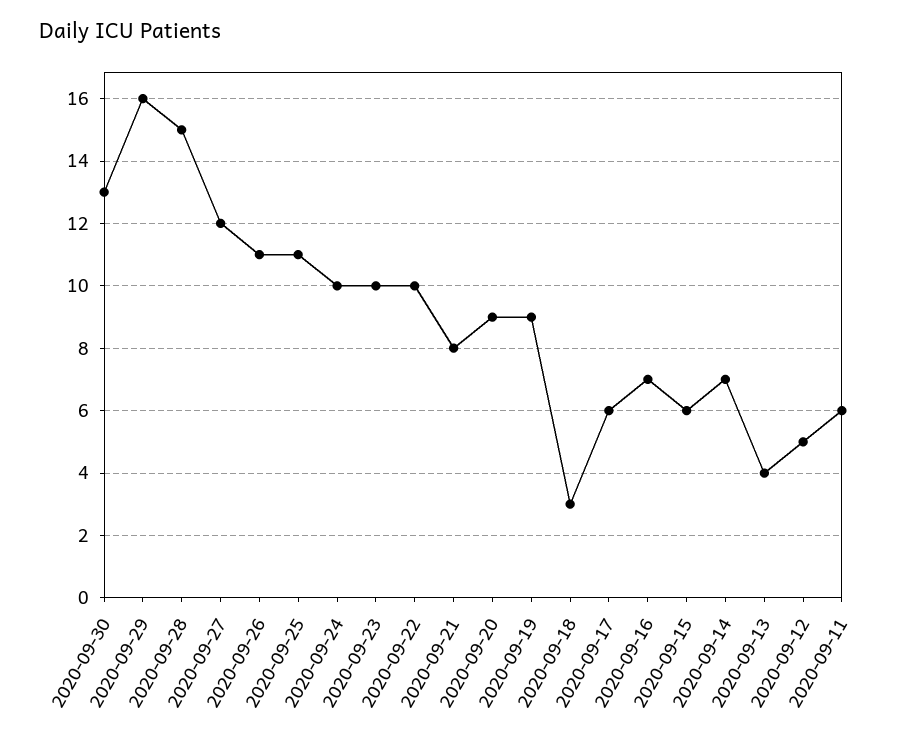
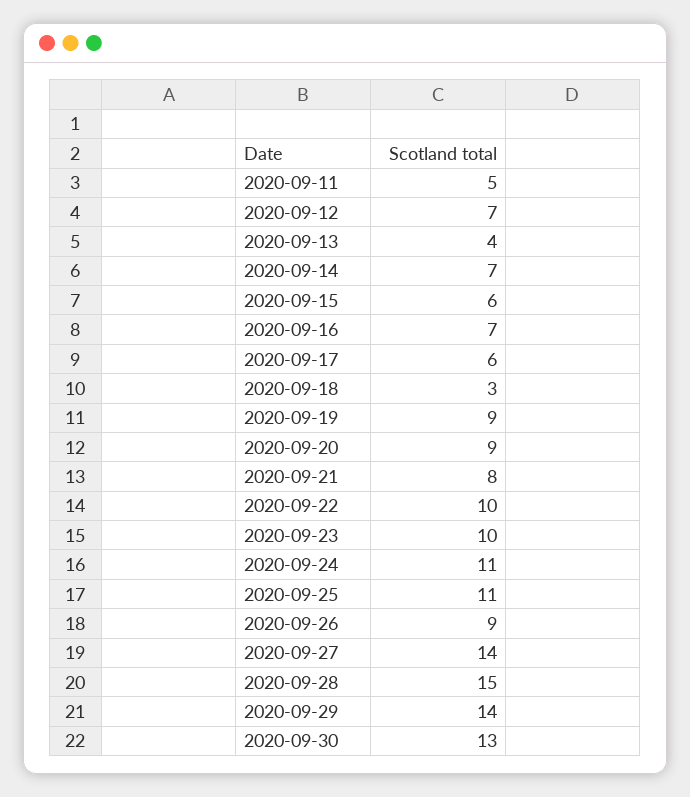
2020-09-29: 16 -> 14
2020-09-27: 12 -> 14
2020-09-26: 11 -> 9
2020-09-24: 10 -> 11
2020-09-12: 5 -> 7
2020-09-11: 6 -> 5

